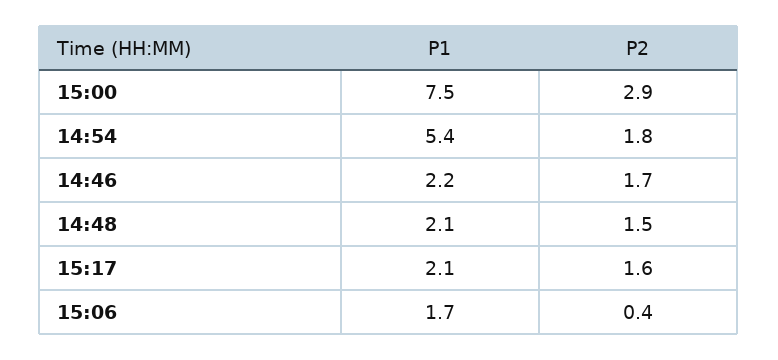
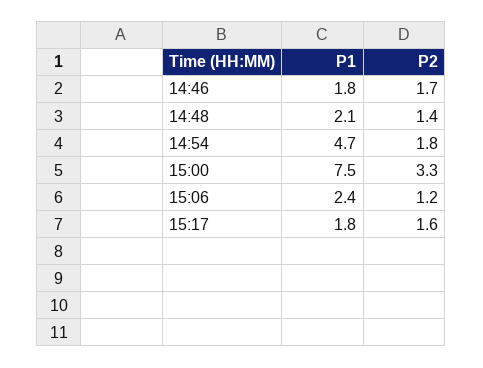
P2, 15:00: 2.9 -> 3.3
P1, 14:54: 5.4 -> 4.7
P1, 14:46: 2.2 -> 1.8
P2, 14:48: 1.5 -> 1.4
P1, 15:17: 2.1 -> 1.8
P1, 15:06: 1.7 -> 2.4
P2, 15:06: 0.4 -> 1.2

